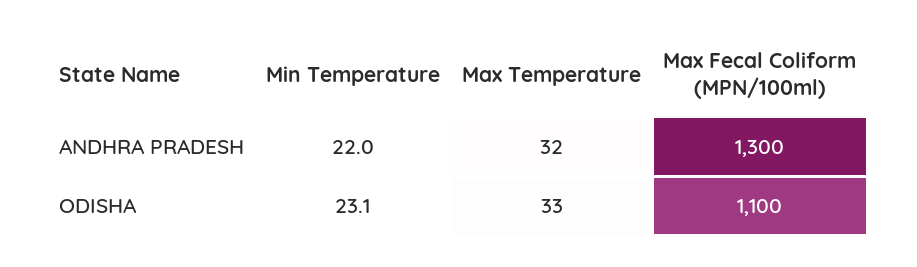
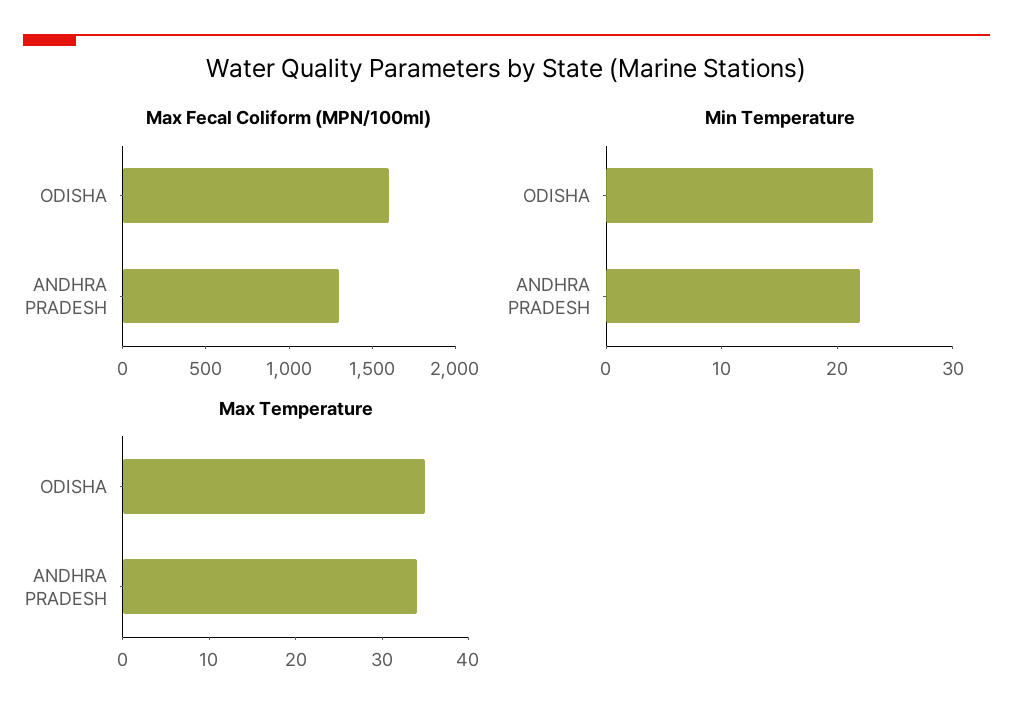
Max Temperature, ANDHRA PRADESH: 32 -> 34
Max Temperature, ODISHA: 33 -> 35
Max Fecal Coliform (MPN/100ml), ODISHA: 1100 -> 1600

